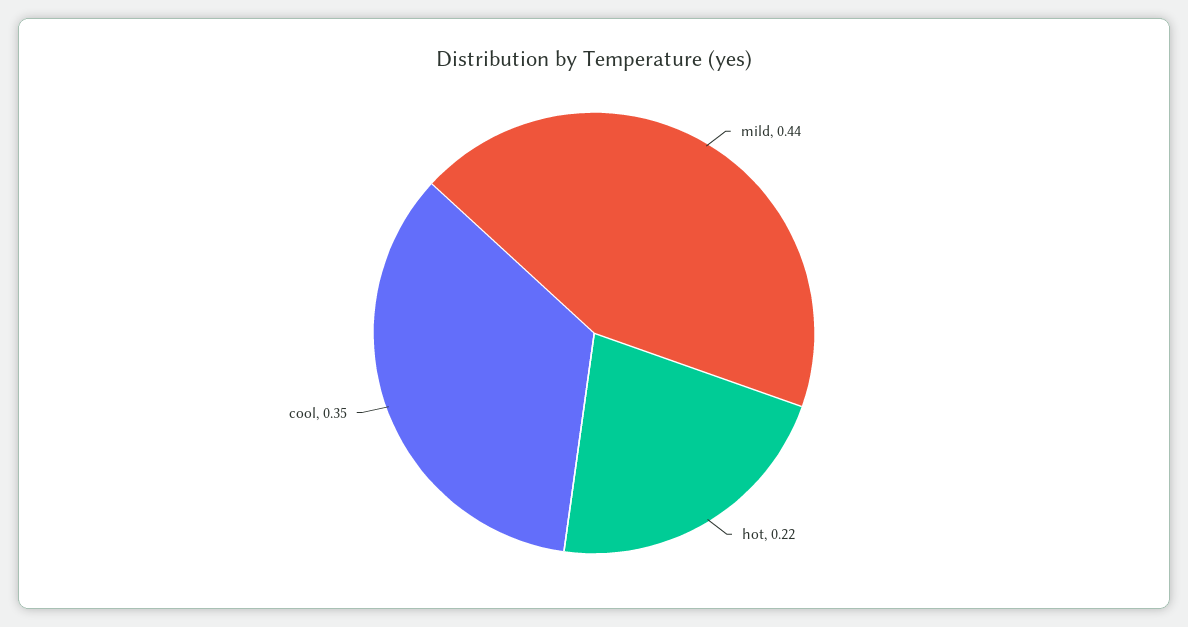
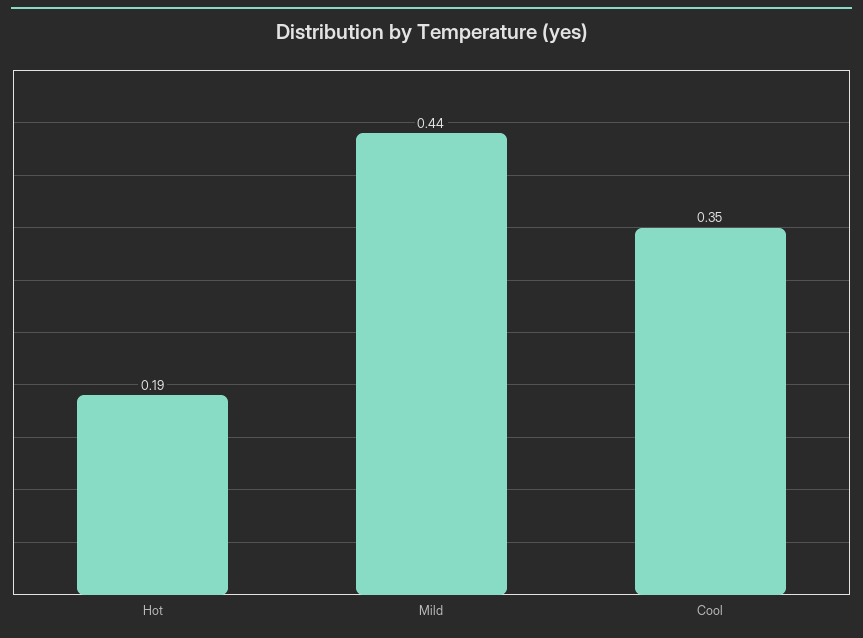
hot: 0.22 -> 0.19

